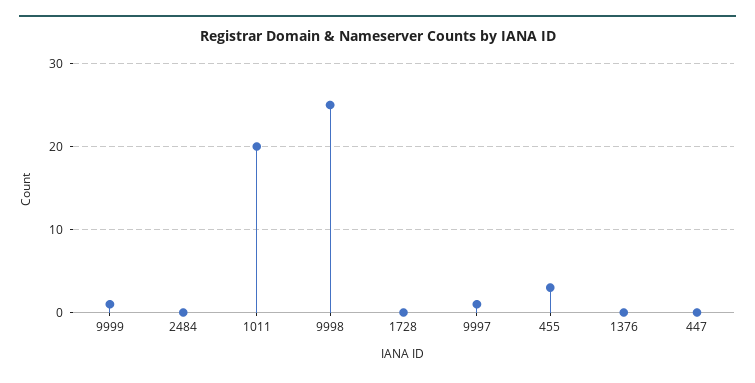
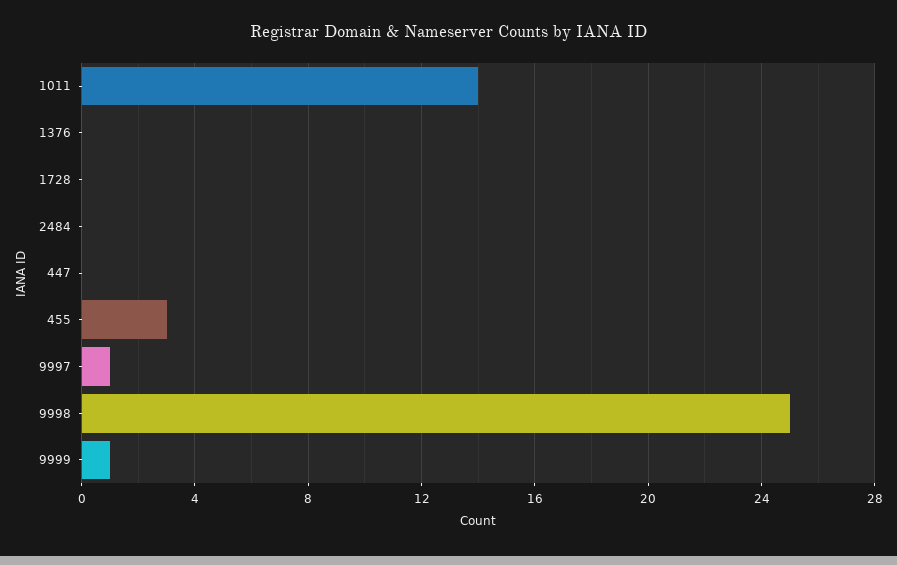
1011: 20 -> 14

